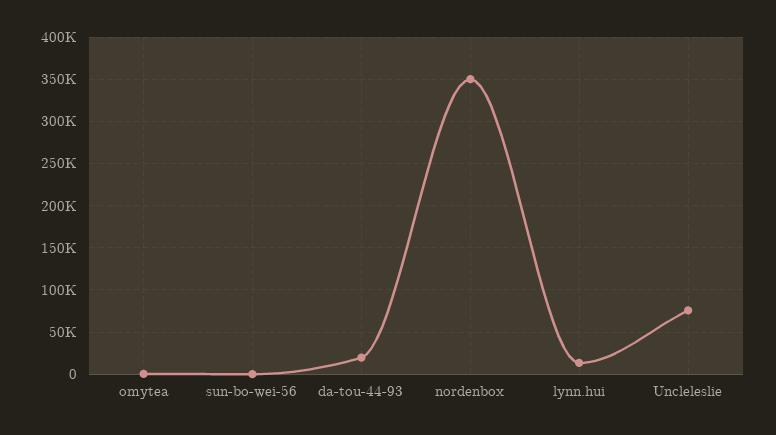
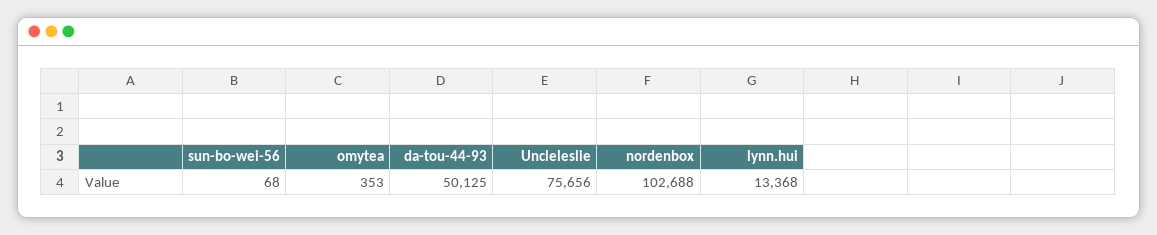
da-tou-44-93: 20000 -> 50125
nordenbox: 350000 -> 102688

